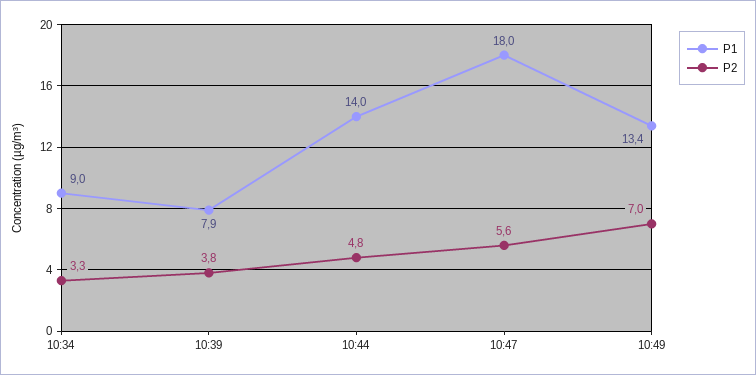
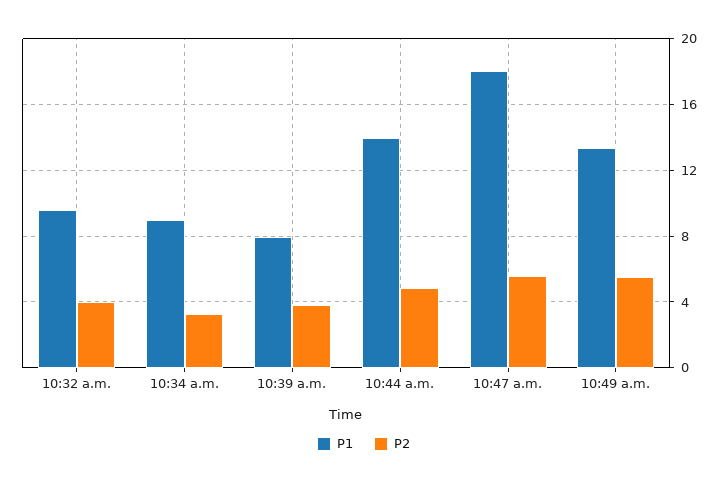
P2, 10:49: 7 -> 5.5
P1, 10:32 a.m.: none -> 9.5
P2, 10:32 a.m.: none -> 4

